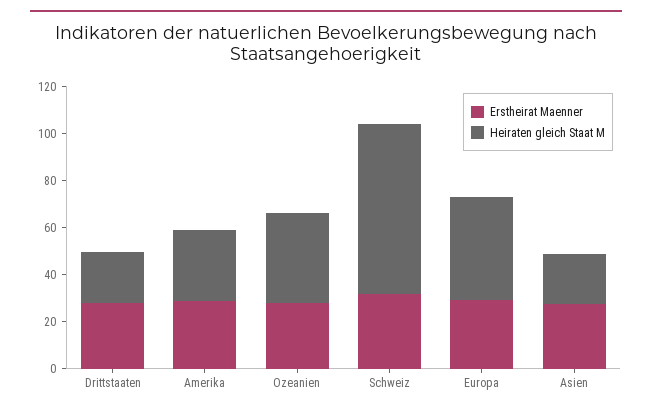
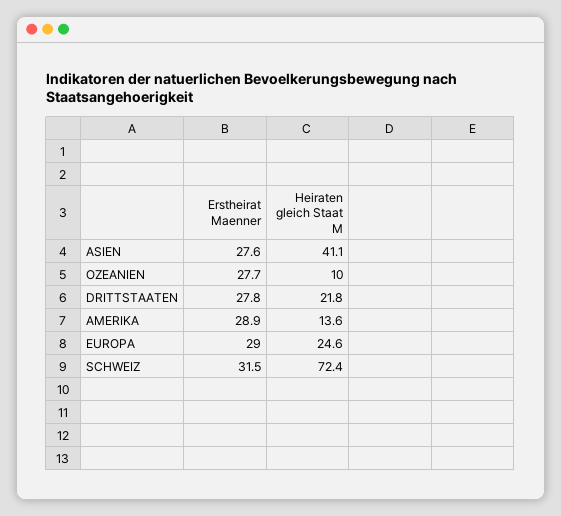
Heiraten gleich Staat M, Amerika: 30 -> 13.6
Heiraten gleich Staat M, Ozeanien: 40 -> 10
Heiraten gleich Staat M, Europa: 45 -> 24.6
Heiraten gleich Staat M, Asien: 20 -> 41.1

